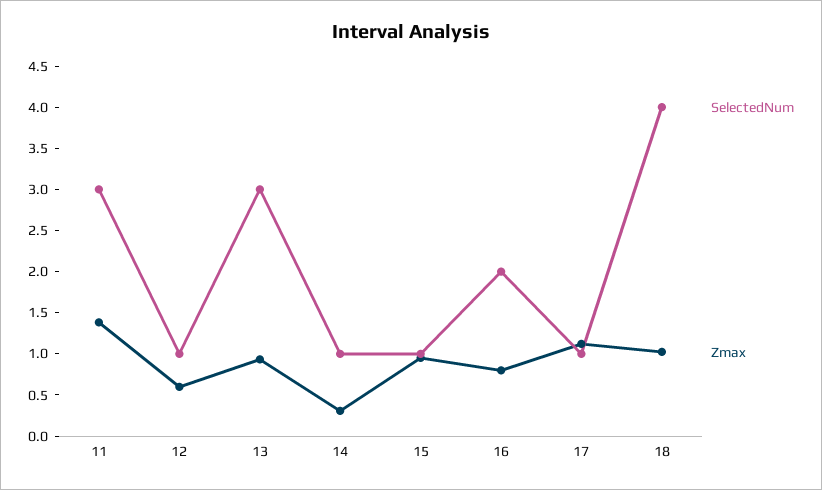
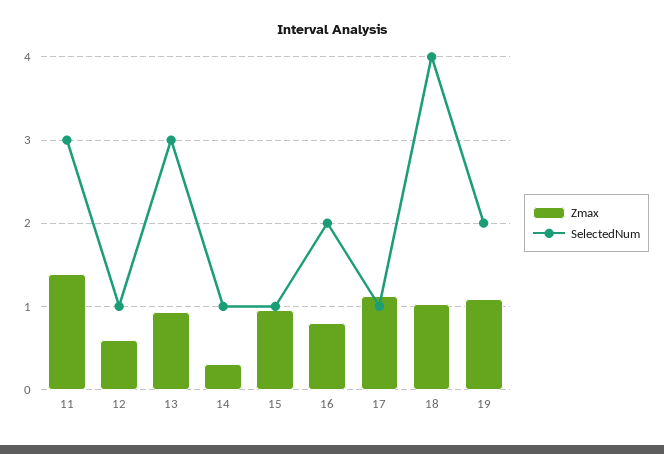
Zmax, 19: none -> 1.1
SelectedNum, 19: none -> 2

